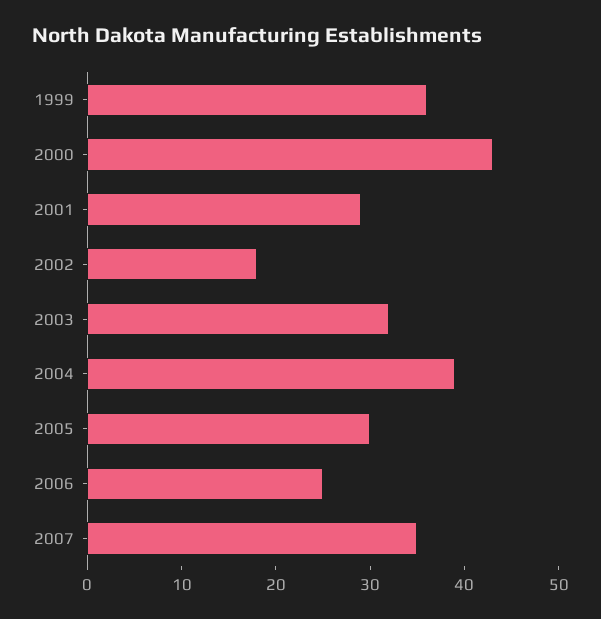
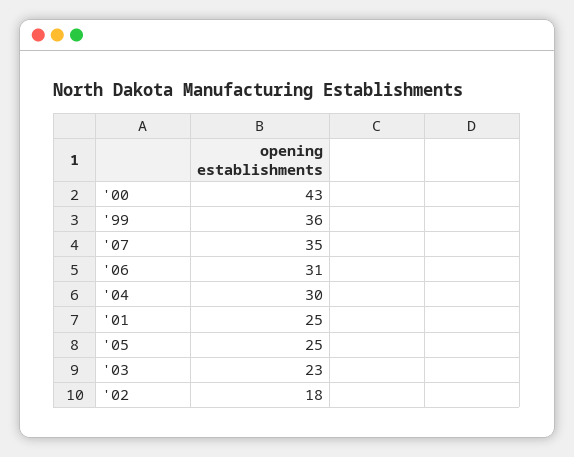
2001: 29 -> 25
2003: 32 -> 23
2004: 39 -> 30
2005: 30 -> 25
2006: 25 -> 31

